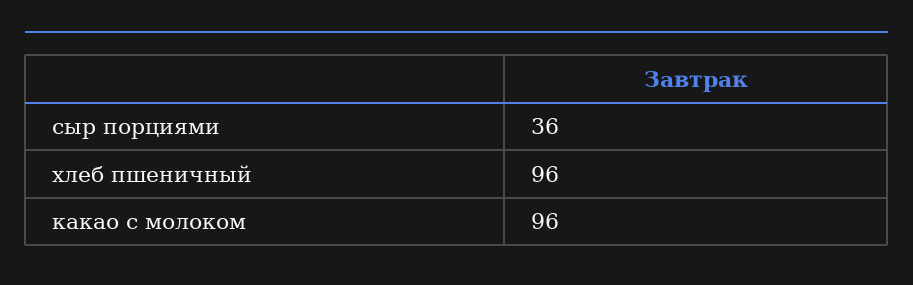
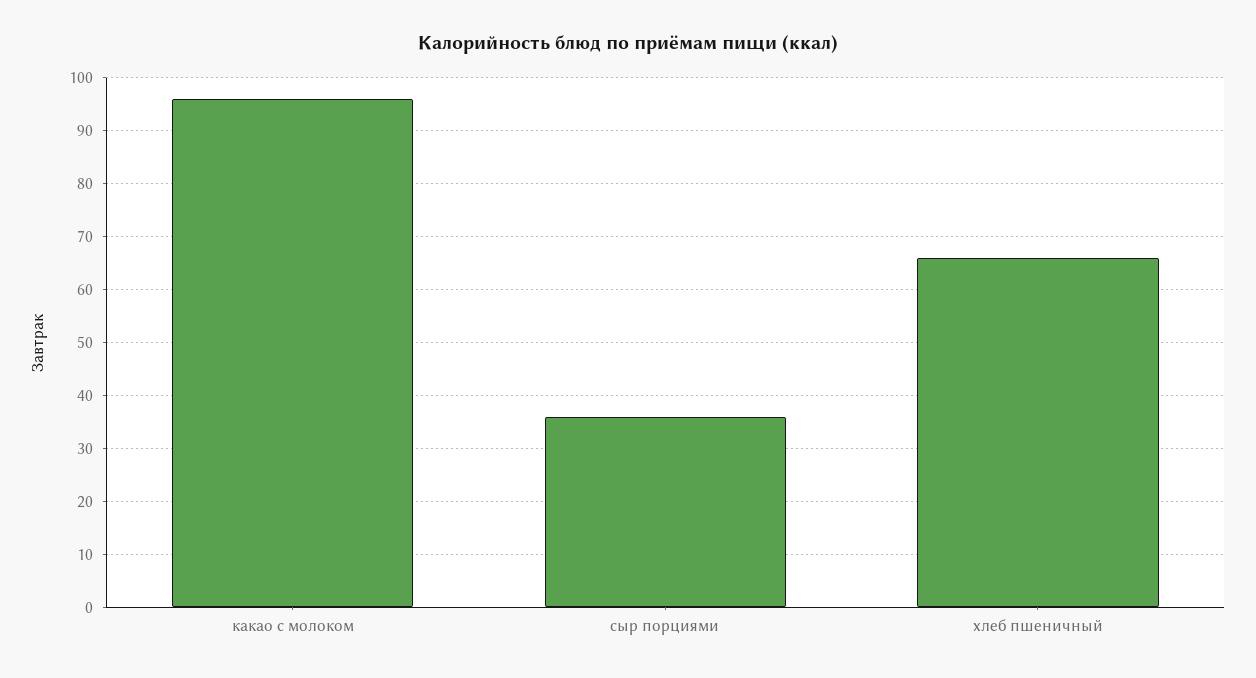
хлеб пшеничный: 96 -> 65

